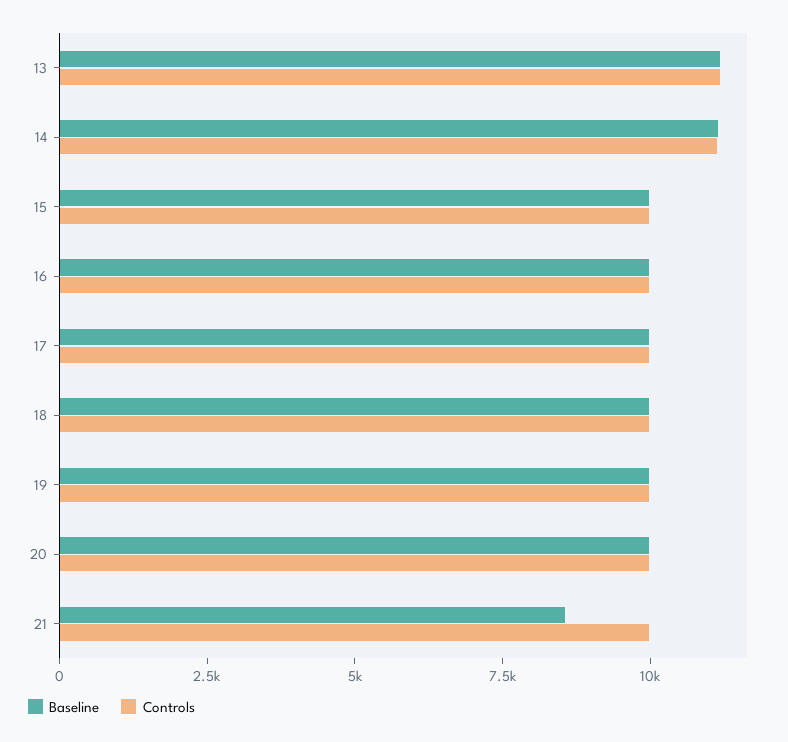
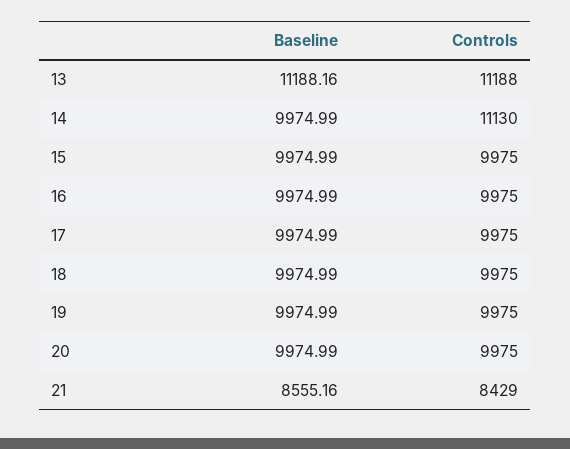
Baseline, 14: 11000 -> 9974.99
Controls, 21: 10000 -> 8429

